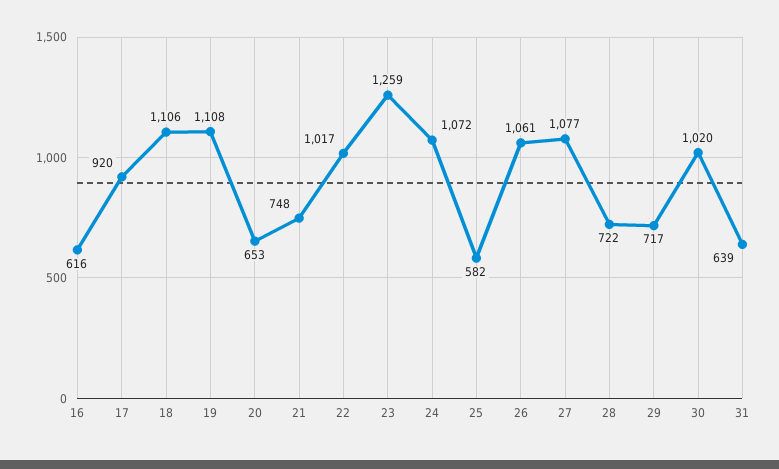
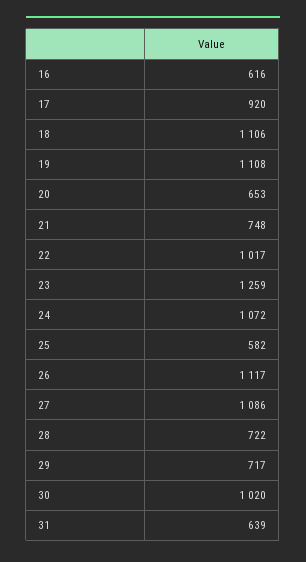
26: 1061 -> 1117
27: 1077 -> 1086

